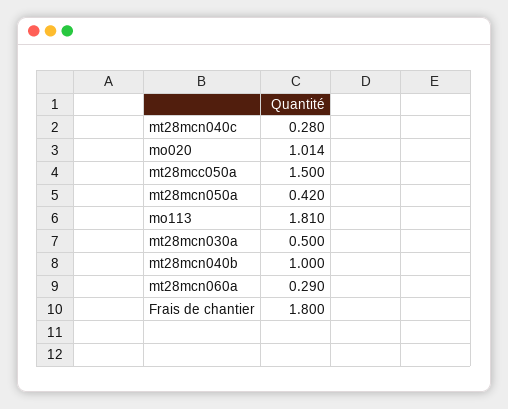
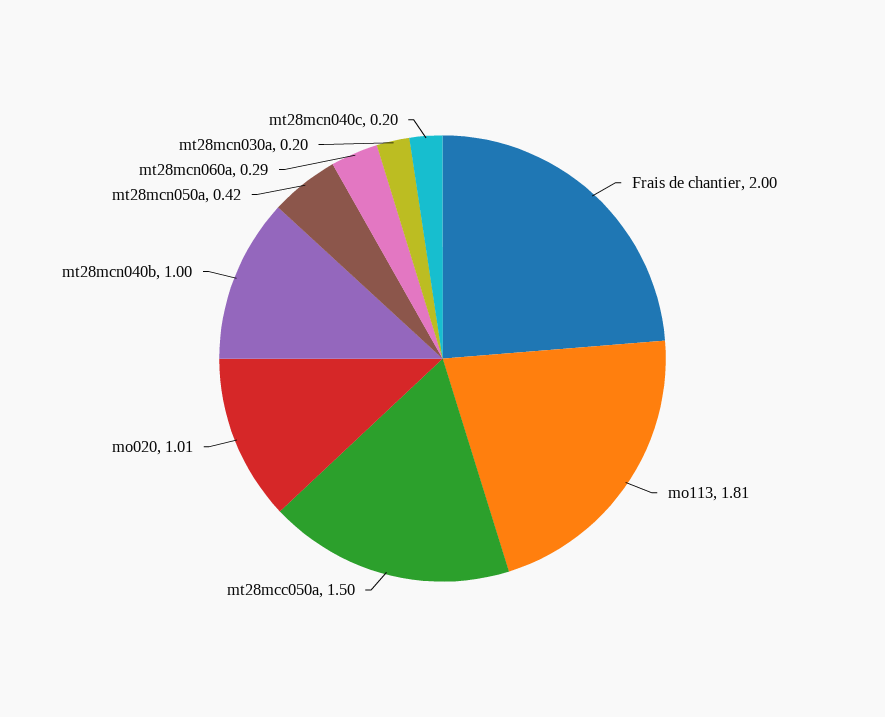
mt28mcn040c: 0.28 -> 0.2
mt28mcn030a: 0.5 -> 0.2
Frais de chantier: 1.8 -> 2

